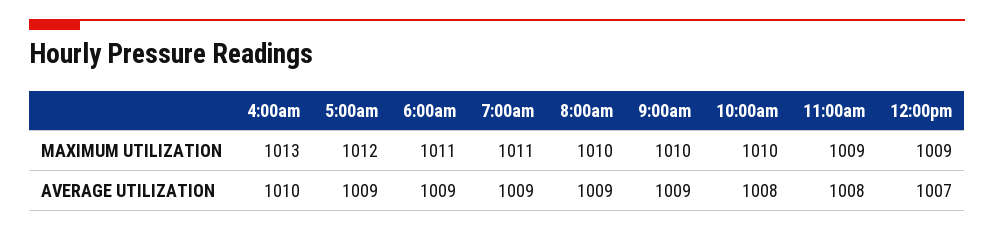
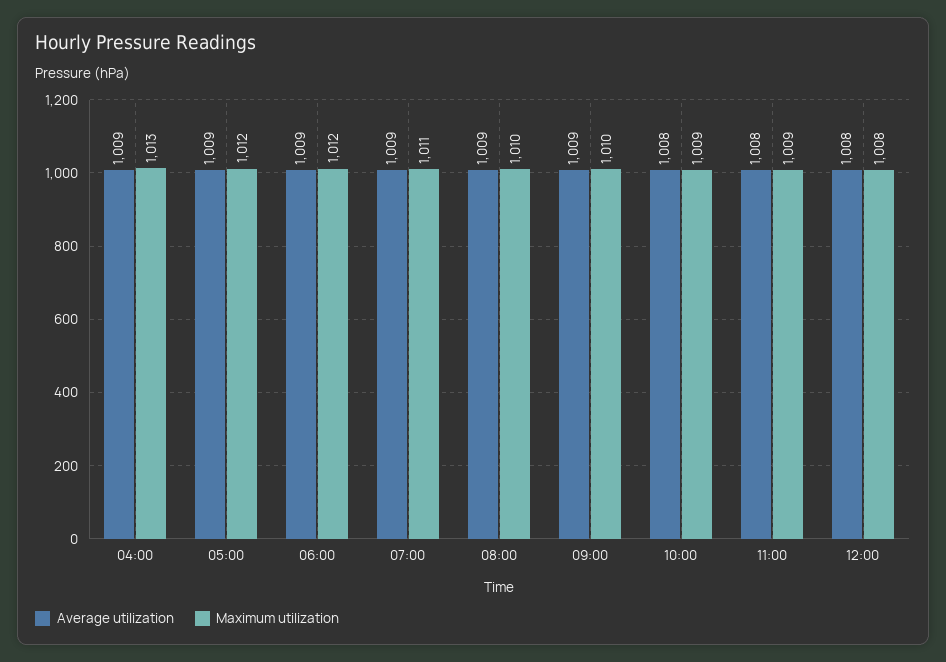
MAXIMUM UTILIZATION, 6:00am: 1011 -> 1012
MAXIMUM UTILIZATION, 10:00am: 1010 -> 1009
MAXIMUM UTILIZATION, 12:00pm: 1009 -> 1008
AVERAGE UTILIZATION, 4:00am: 1010 -> 1009
AVERAGE UTILIZATION, 12:00pm: 1007 -> 1008

